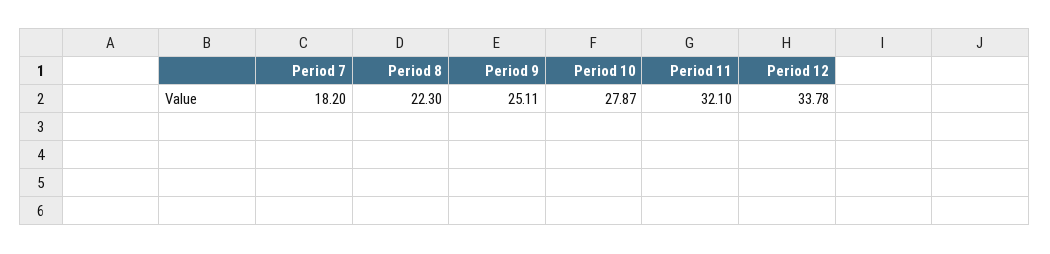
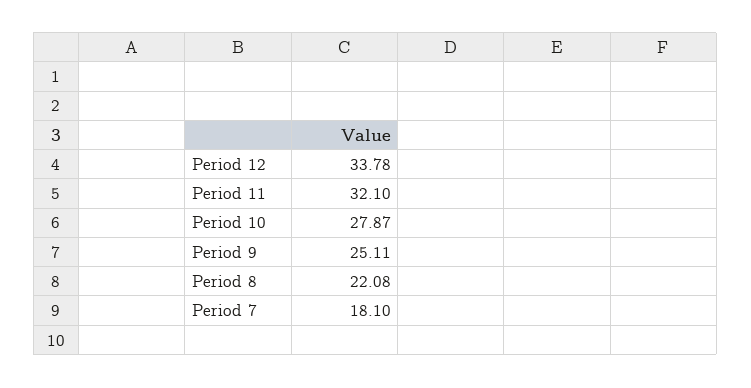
Period 7: 18.2 -> 18.1
Period 8: 22.3 -> 22.08

